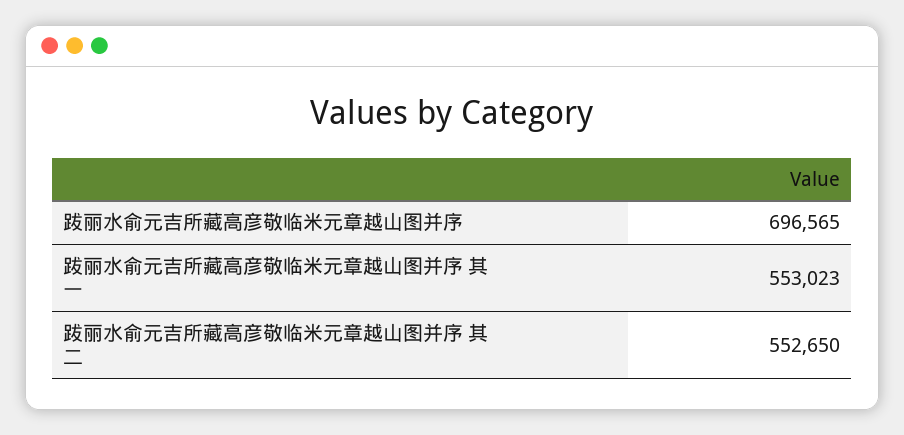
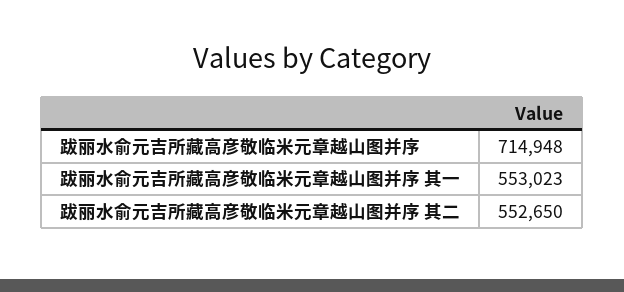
跋丽水俞元吉所藏高彦敬临米元章越山图并序: 696565 -> 714948

